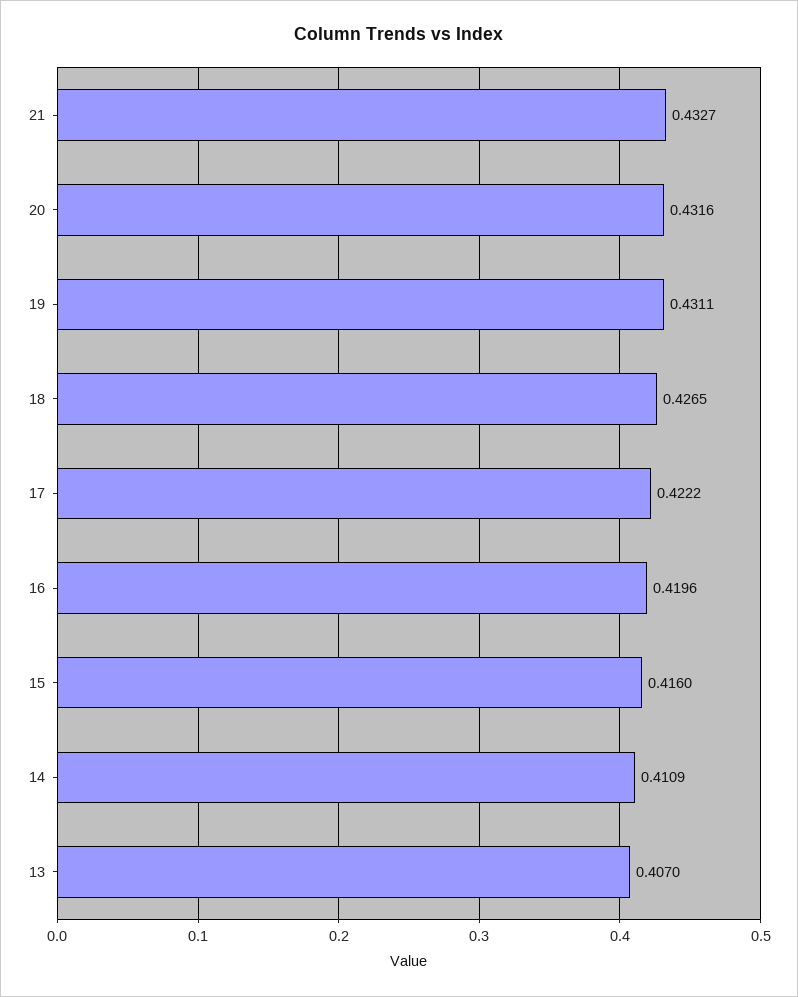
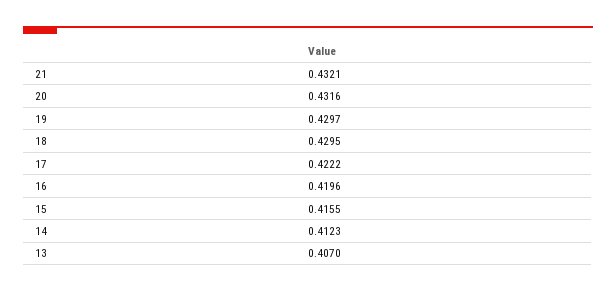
21: 0.4327 -> 0.4321
19: 0.4311 -> 0.4297
18: 0.4265 -> 0.4295
15: 0.416 -> 0.4155
14: 0.4109 -> 0.4123

